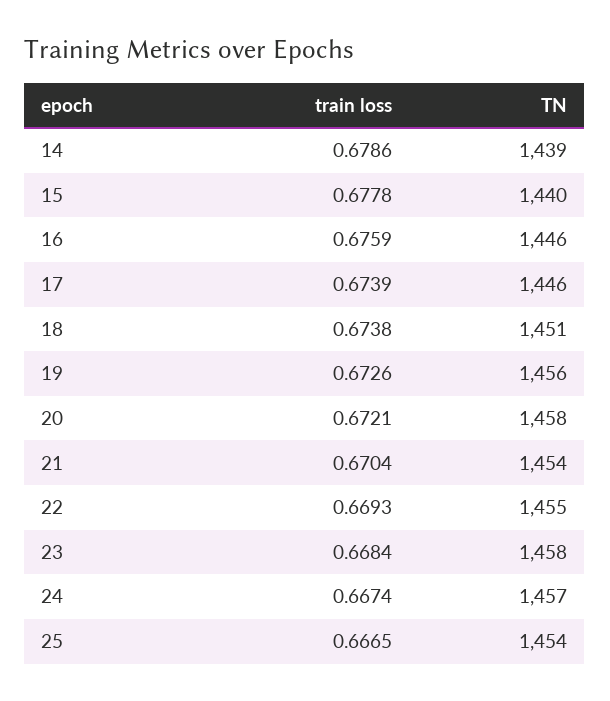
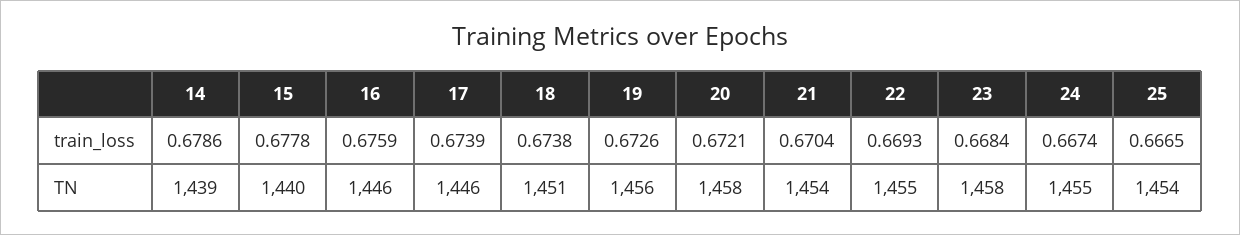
TN, 24: 1457 -> 1455

